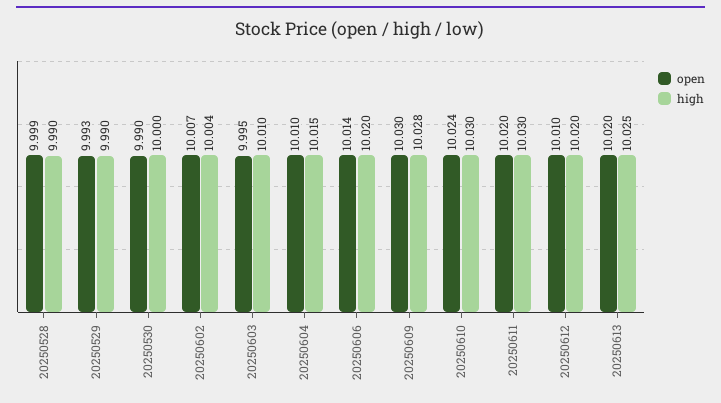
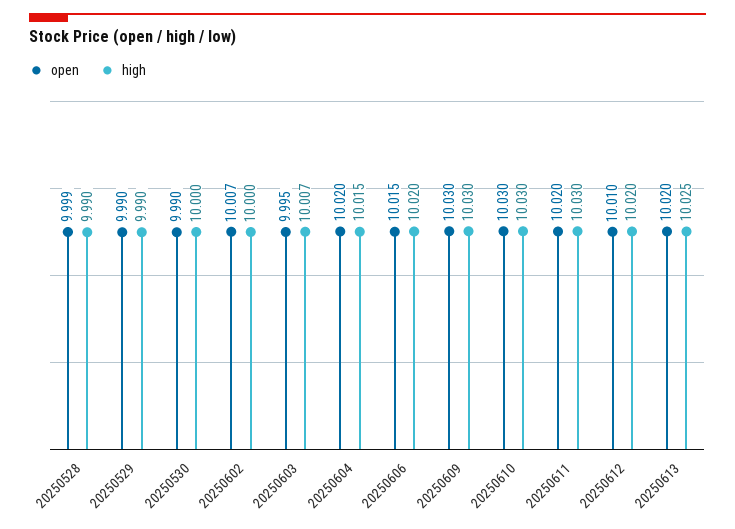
open, 20250529: 9.993 -> 9.99
high, 20250602: 10.004 -> 10
high, 20250603: 10.01 -> 10.007
open, 20250604: 10.01 -> 10.02
open, 20250606: 10.014 -> 10.015
high, 20250609: 10.028 -> 10.03
open, 20250610: 10.024 -> 10.03

